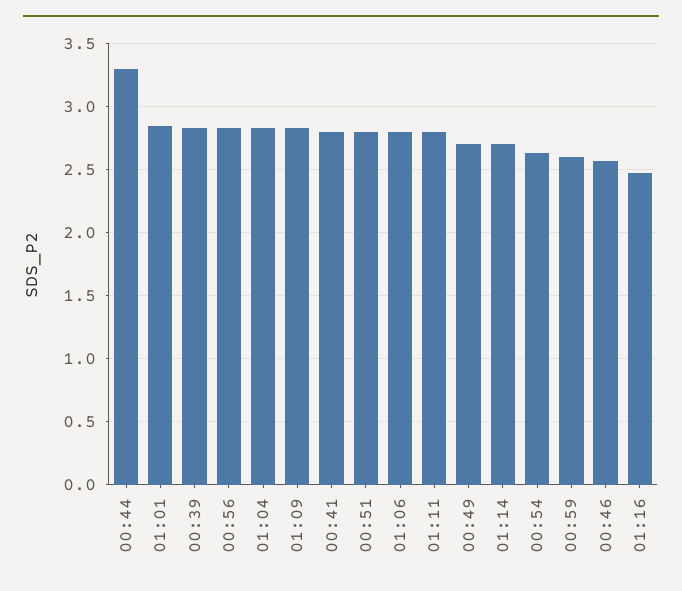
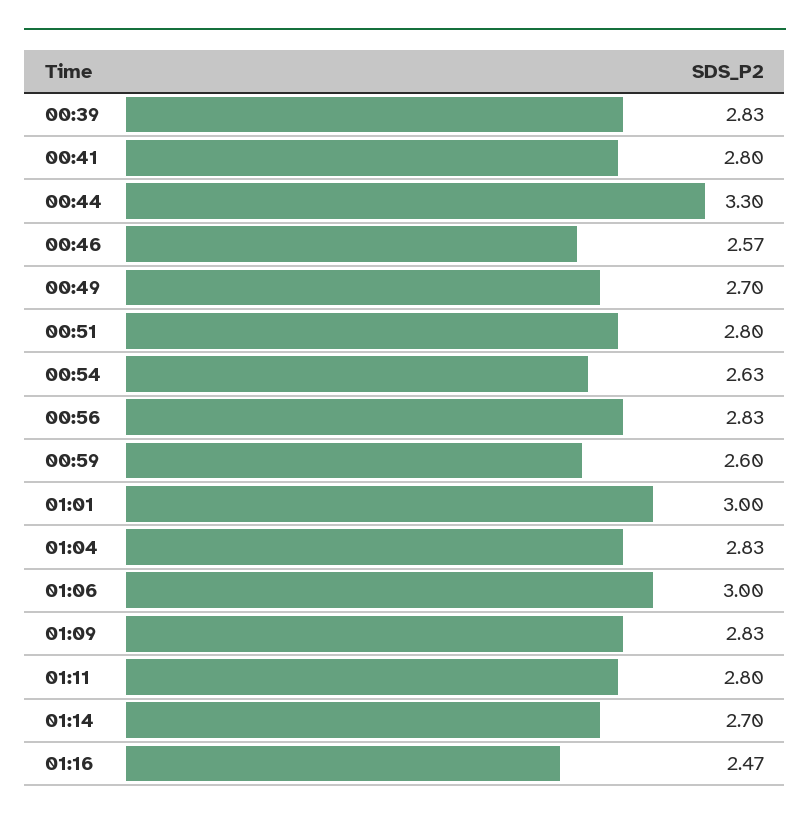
01:01: 2.85 -> 3
01:06: 2.8 -> 3

